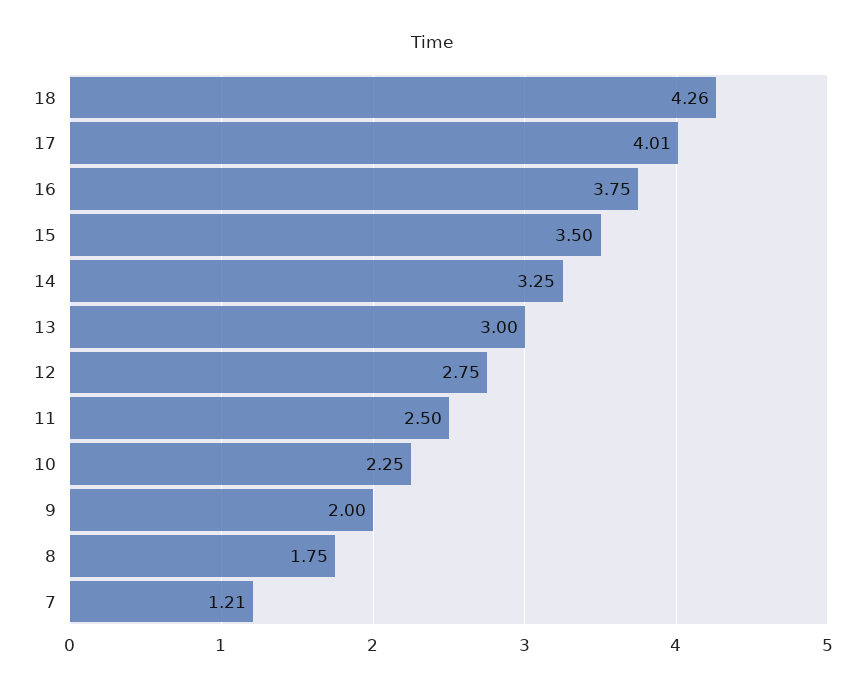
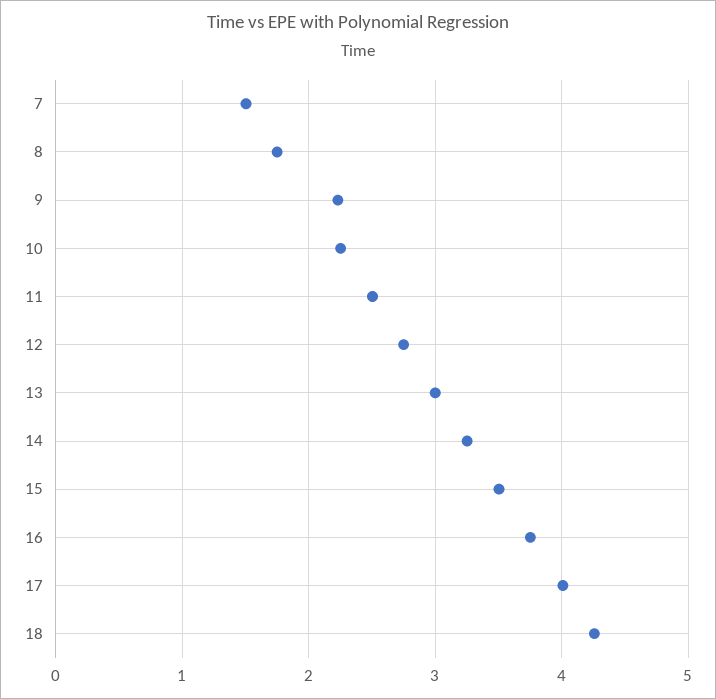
9: 2 -> 2.2
7: 1.21 -> 1.5

